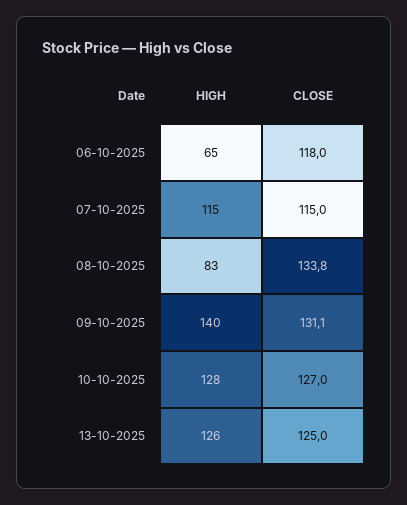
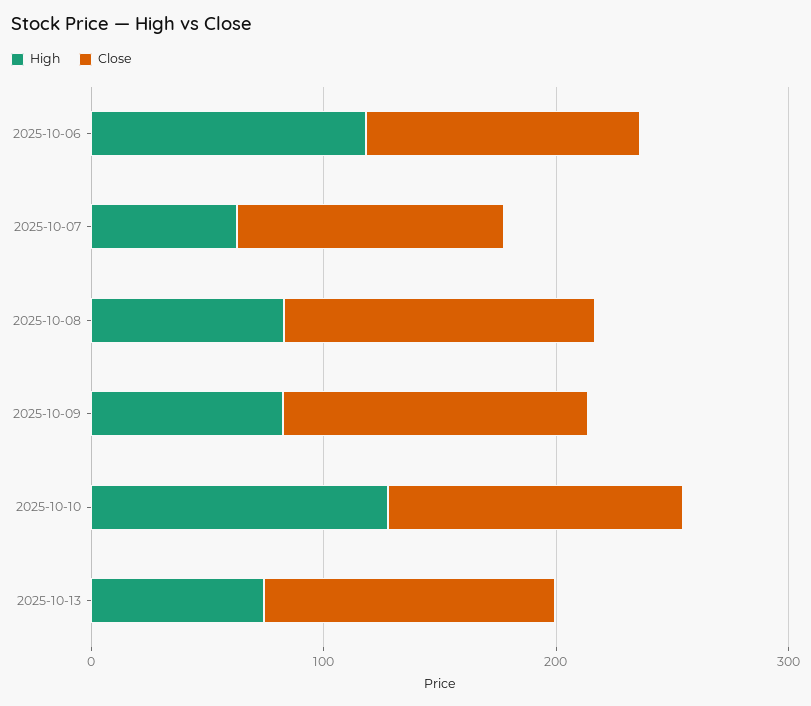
HIGH, 06-10-2025: 65 -> 120
HIGH, 07-10-2025: 115 -> 60
HIGH, 09-10-2025: 140 -> 80
HIGH, 13-10-2025: 126 -> 80

